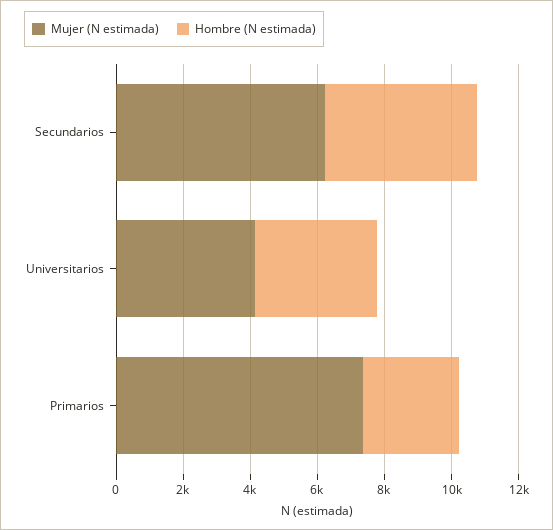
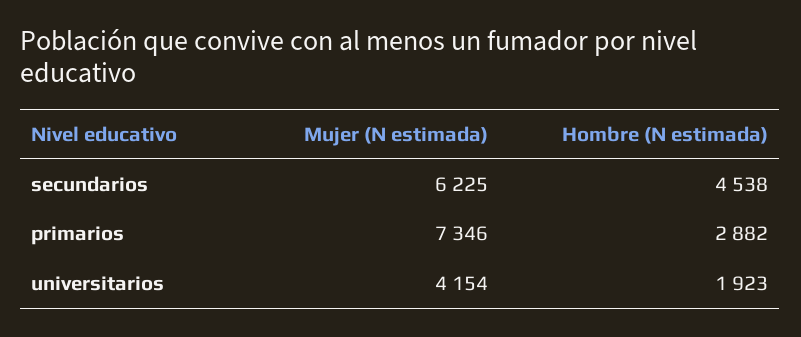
Hombre (N estimada), Universitarios: 3500 -> 1923

